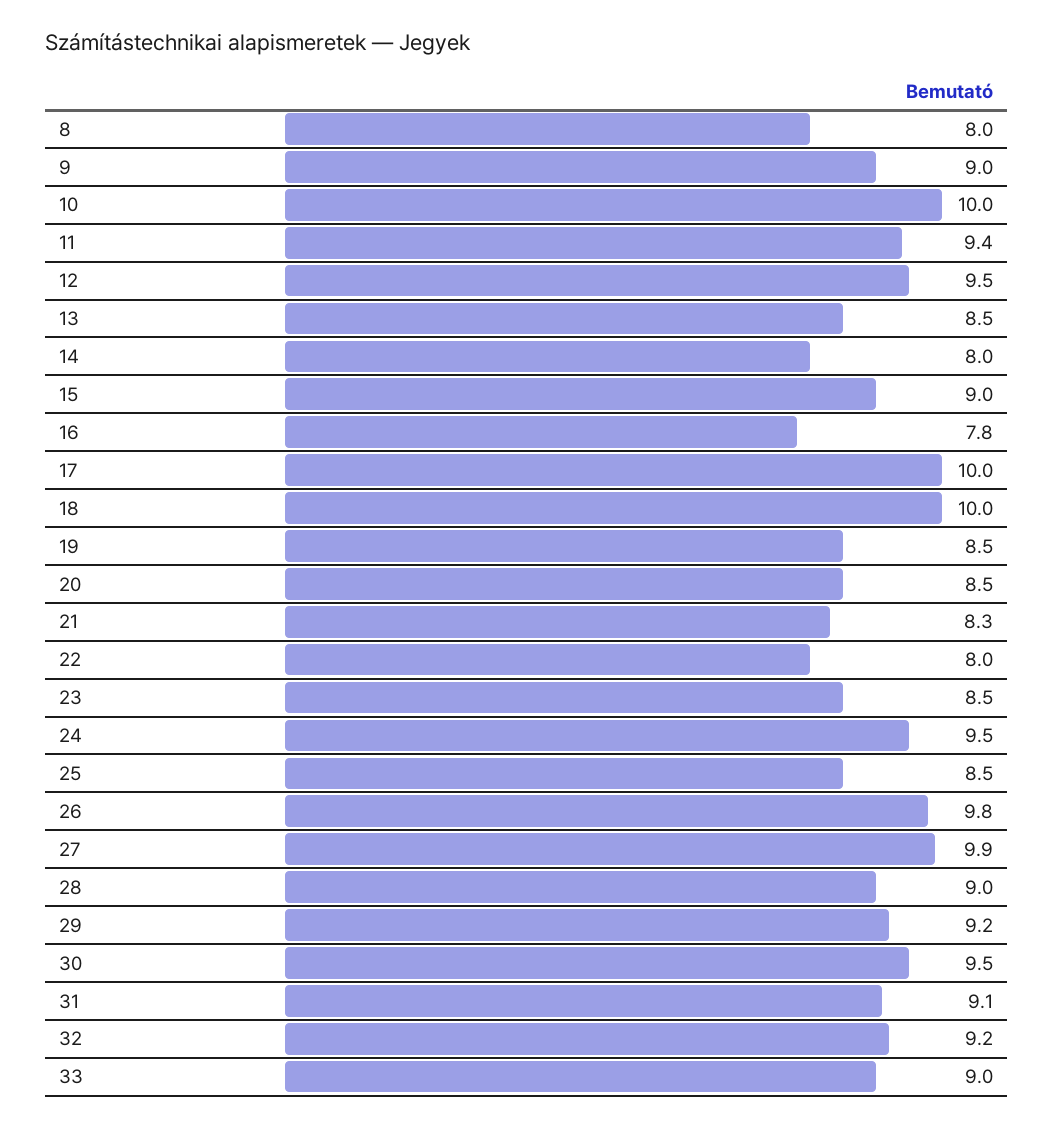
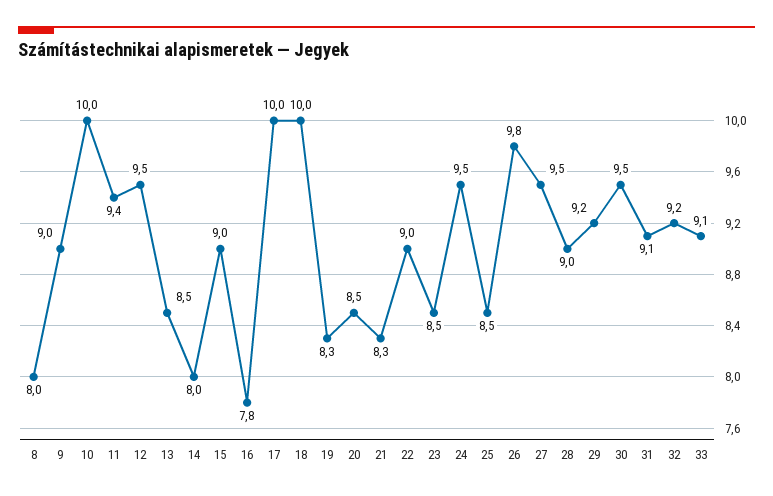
19: 8.5 -> 8.3
22: 8 -> 9
27: 9.9 -> 9.5
33: 9 -> 9.1

